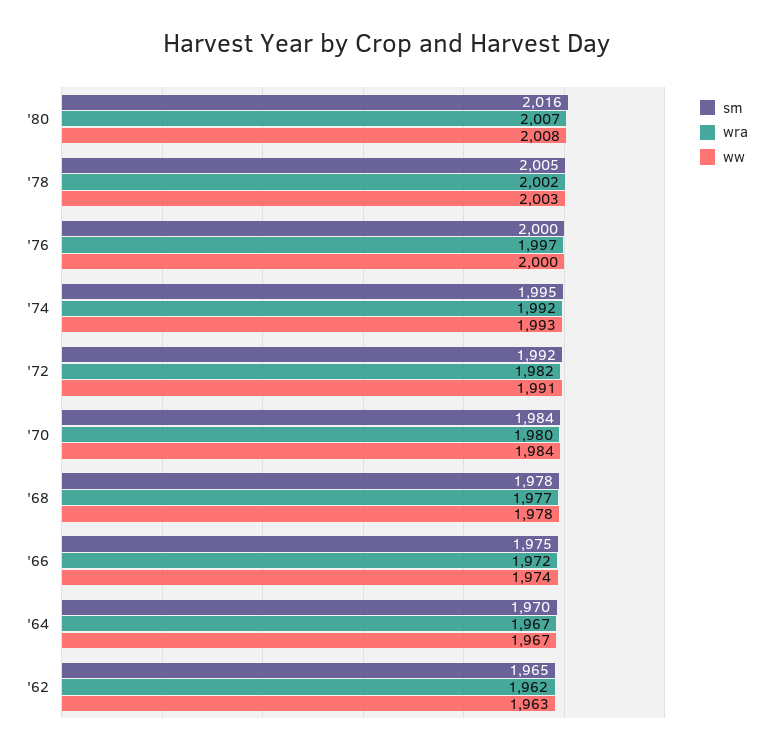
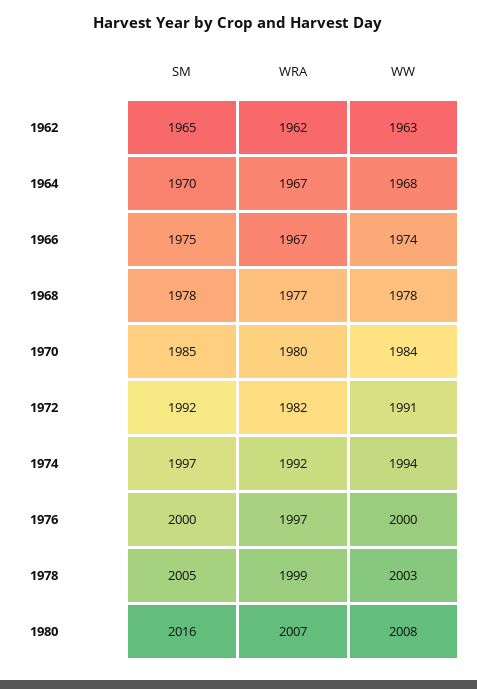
wra, '78: 2002 -> 1999
sm, '74: 1995 -> 1997
ww, '74: 1993 -> 1994
sm, '70: 1984 -> 1985
wra, '66: 1972 -> 1967
ww, '64: 1967 -> 1968

